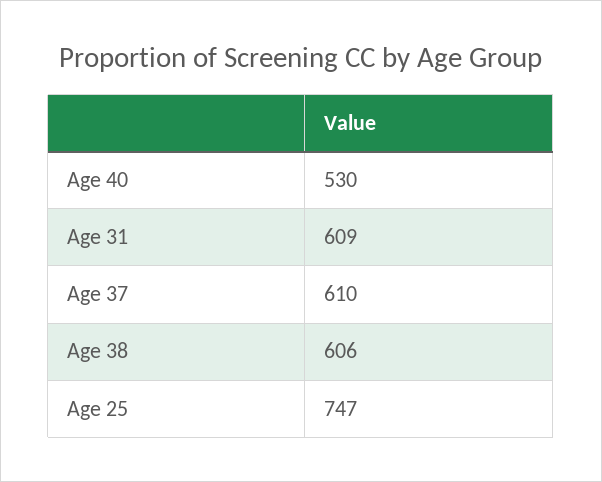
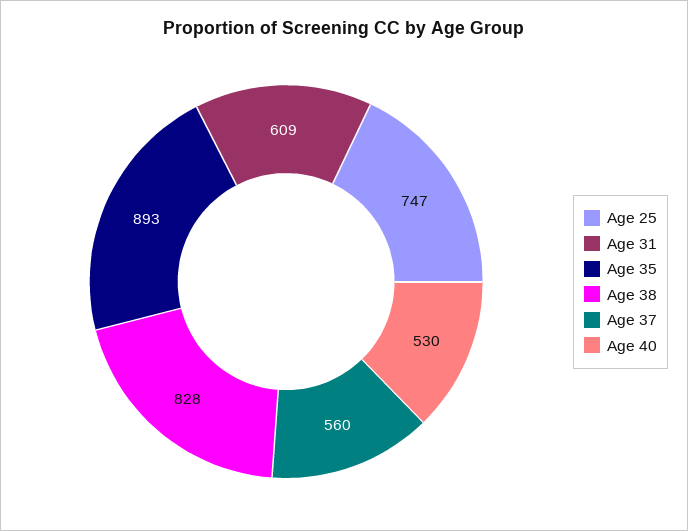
Age 37: 610 -> 560
Age 38: 606 -> 828
Age 35: none -> 893

